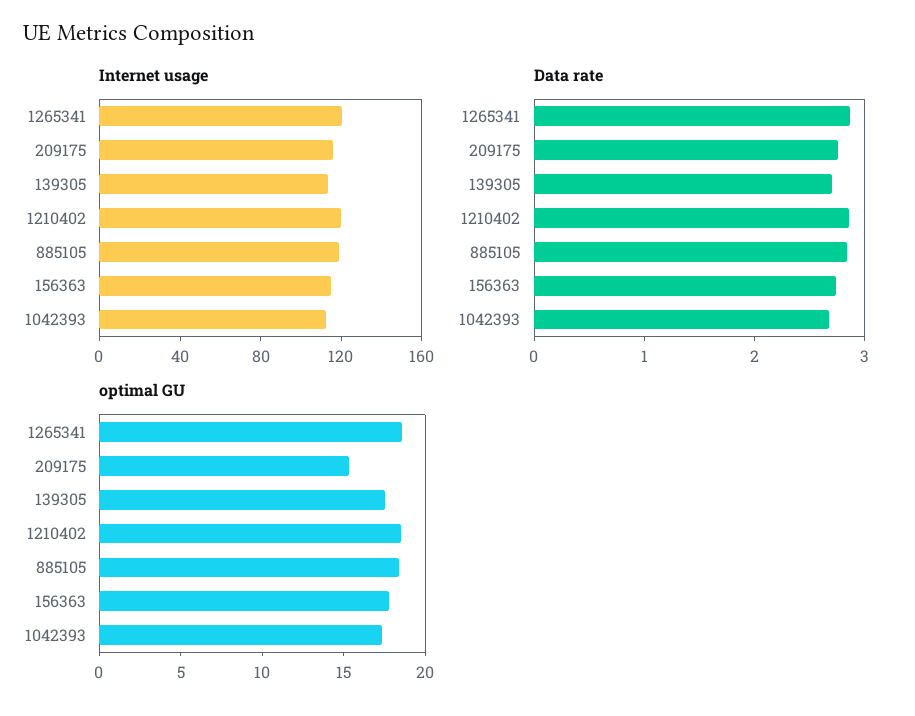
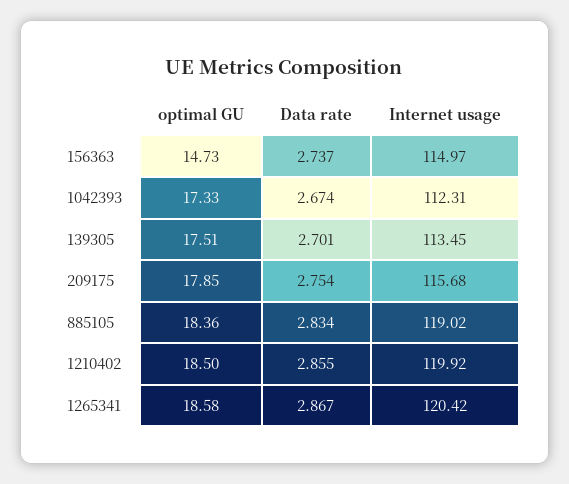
optimal GU, 209175: 15 -> 17.85
optimal GU, 156363: 18 -> 14.73

